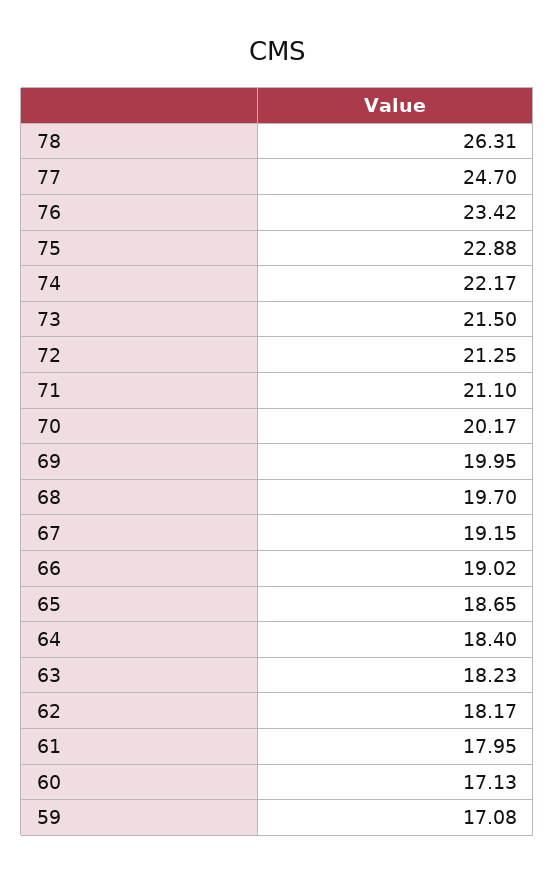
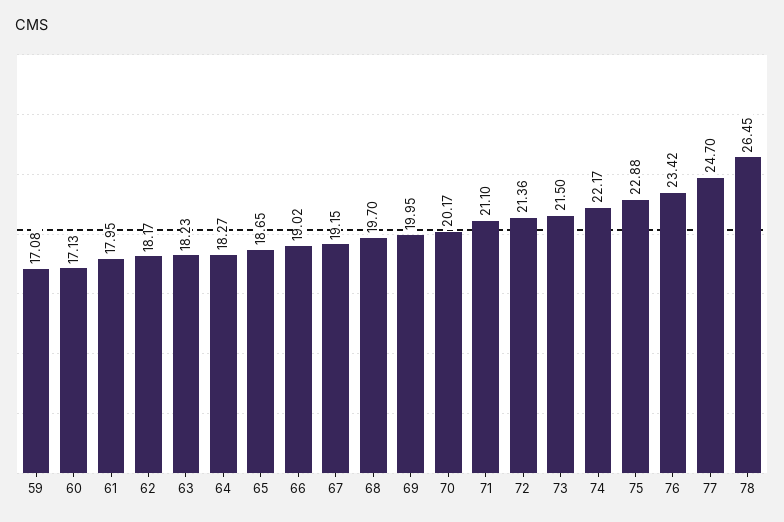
78: 26.31 -> 26.45
72: 21.25 -> 21.36
64: 18.4 -> 18.27

